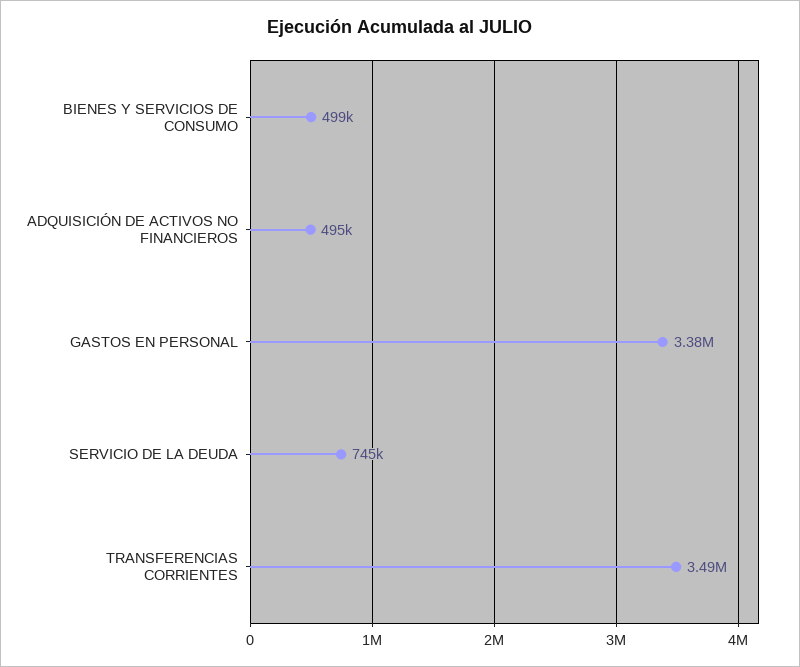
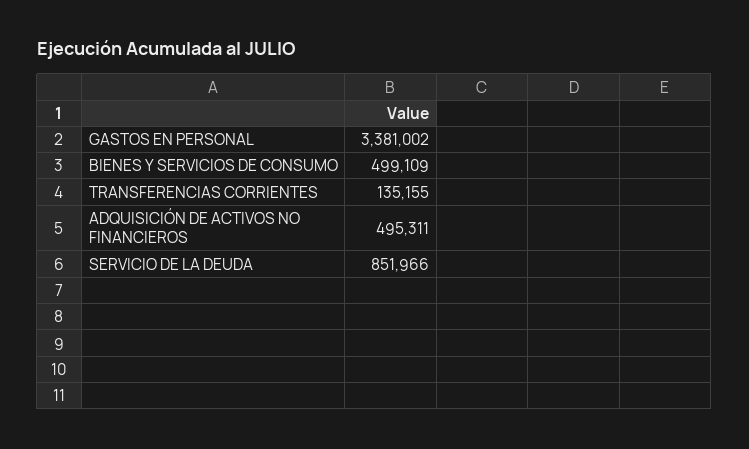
SERVICIO DE LA DEUDA: 745000 -> 851966
TRANSFERENCIAS CORRIENTES: 3490000 -> 135155

